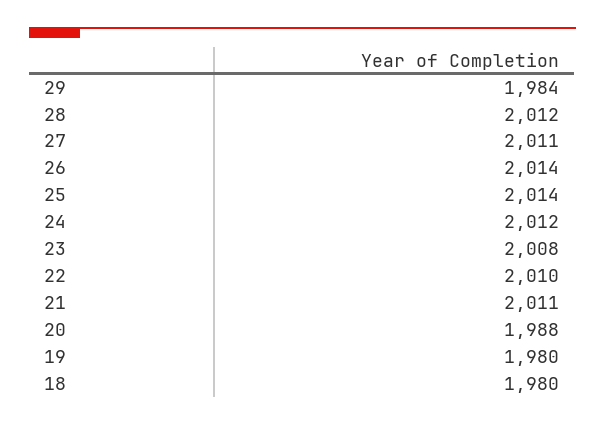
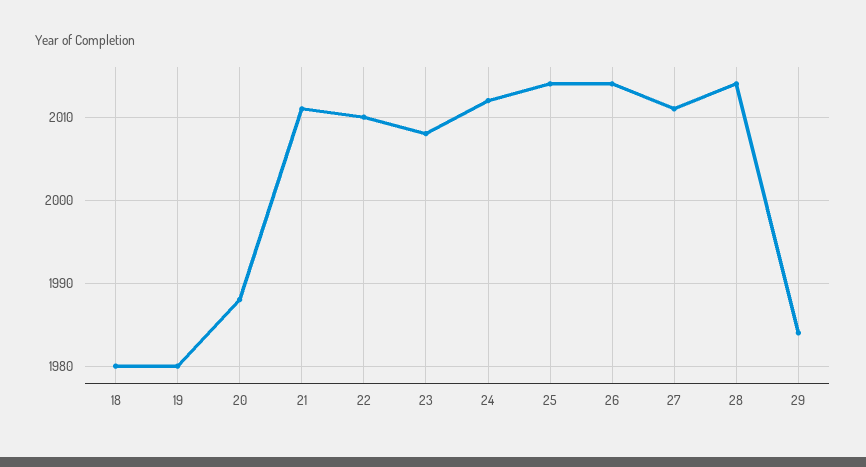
28: 2012 -> 2014

